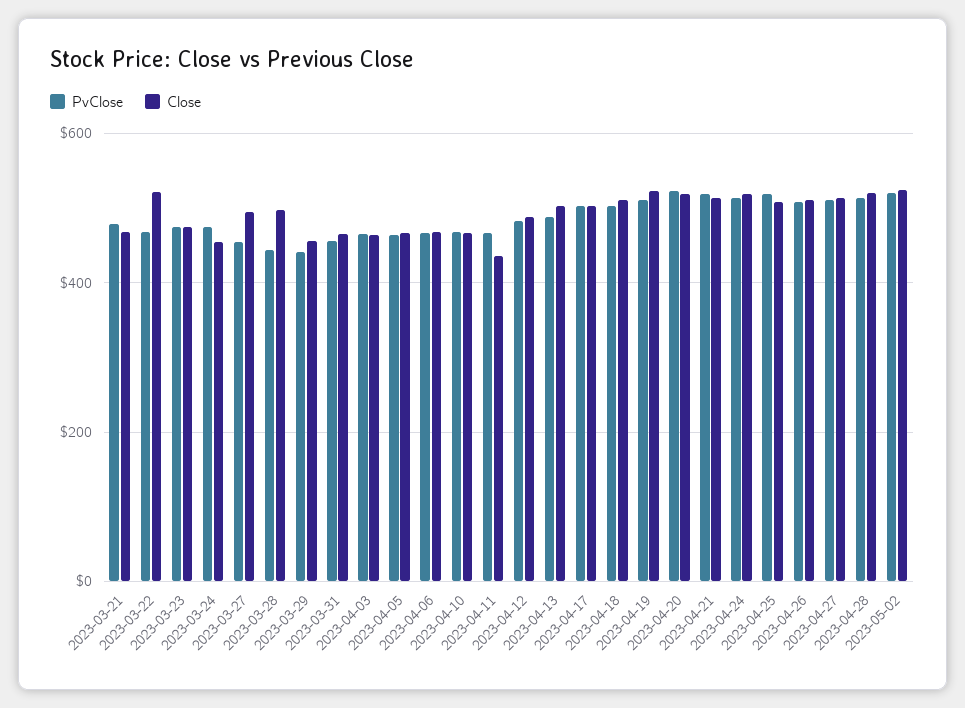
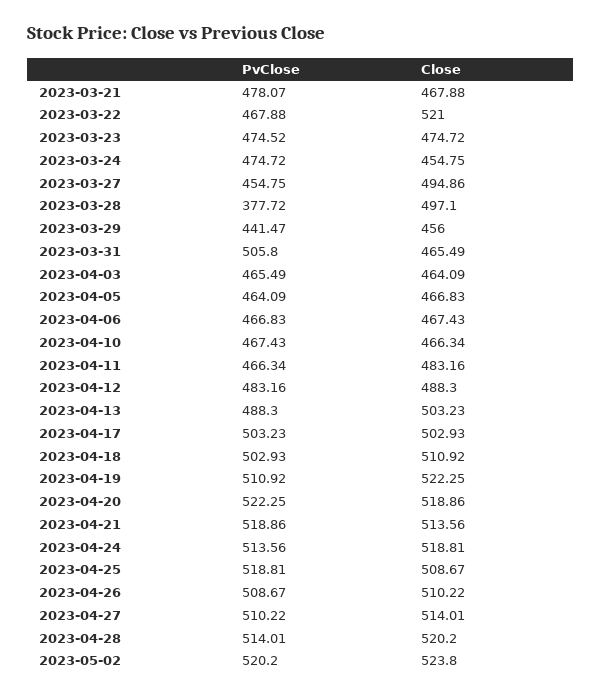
PvClose, 2023-03-28: 440 -> 377.72
PvClose, 2023-03-31: 460 -> 505.8
Close, 2023-04-11: 440 -> 483.16

